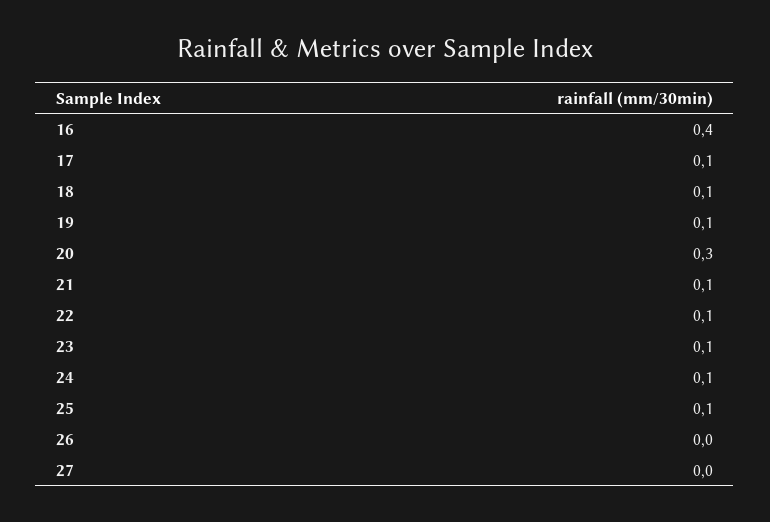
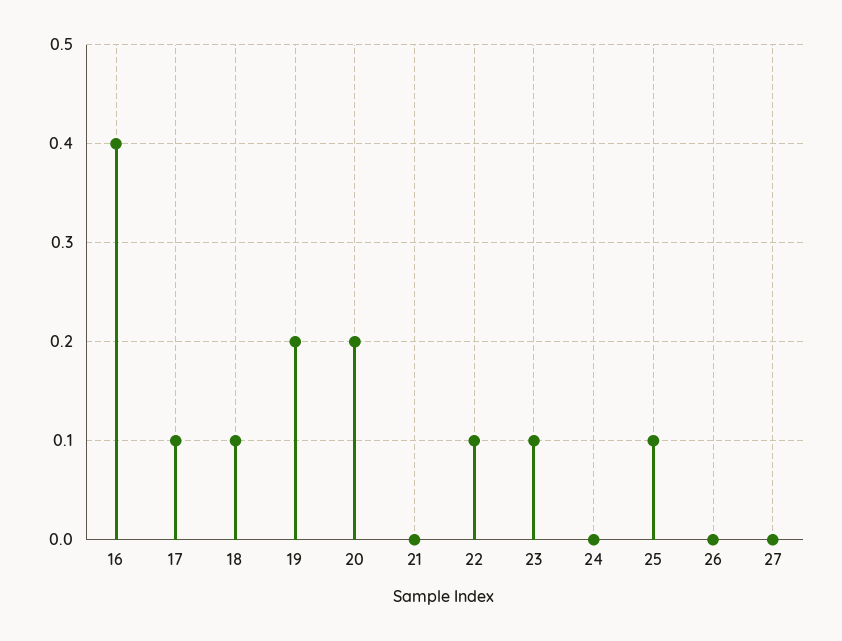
19: 0.1 -> 0.2
20: 0.3 -> 0.2
21: 0.1 -> 0
24: 0.1 -> 0

